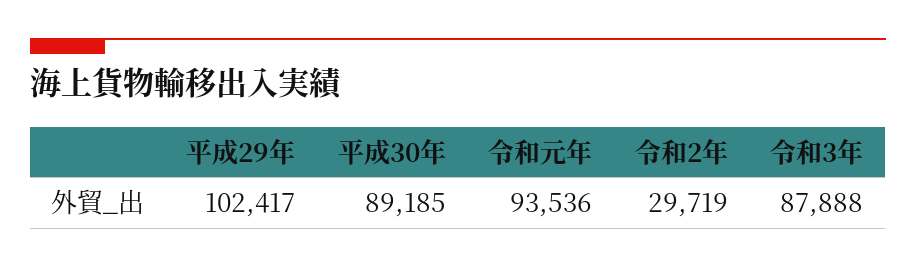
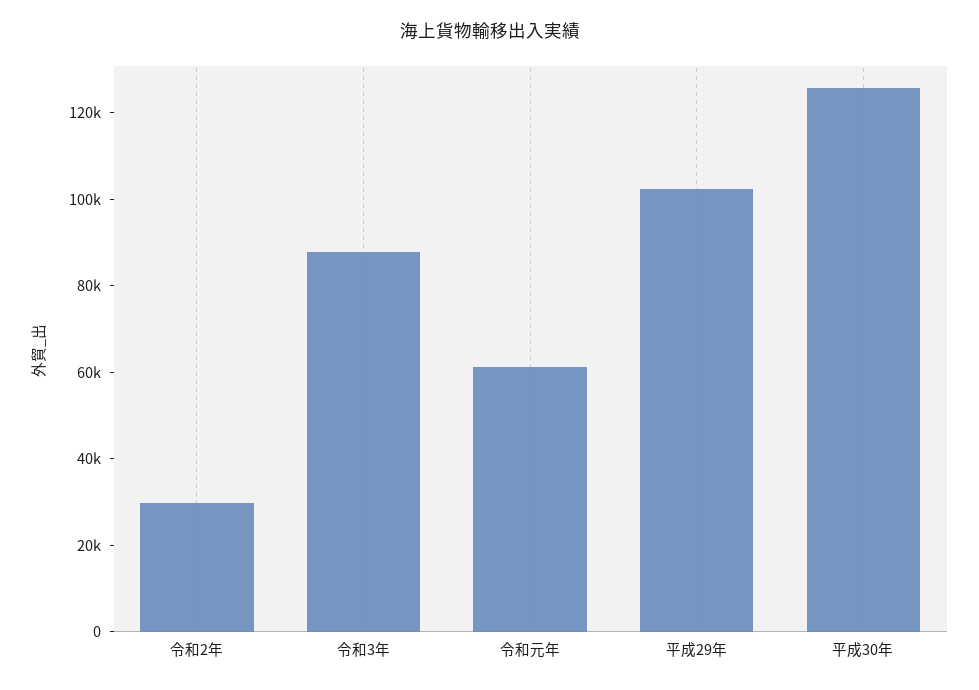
平成30年: 89185 -> 125000
令和元年: 93536 -> 60000

